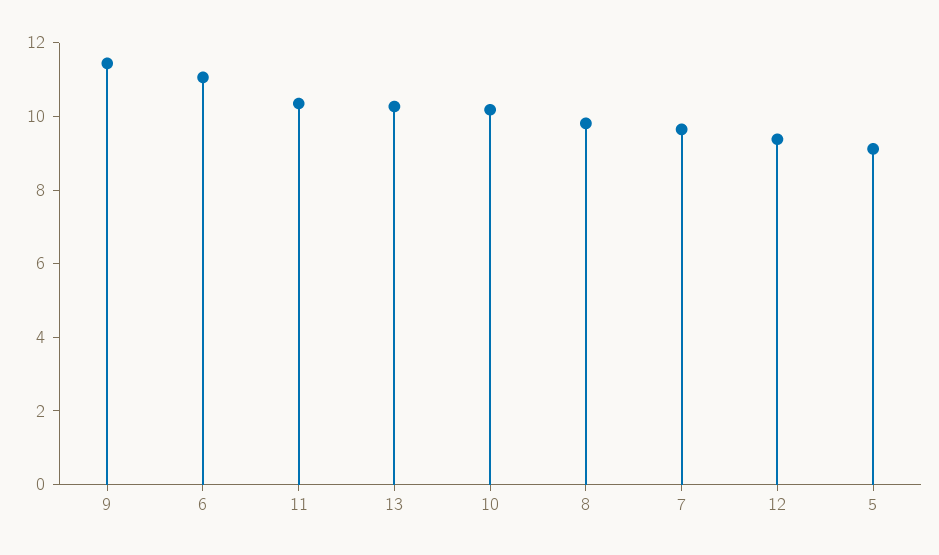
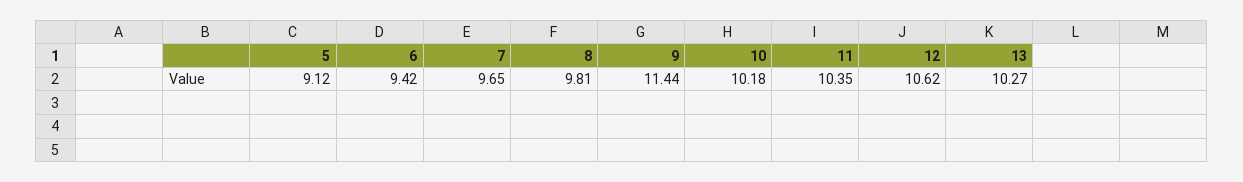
6: 11 -> 9.42
12: 9.5 -> 10.62

